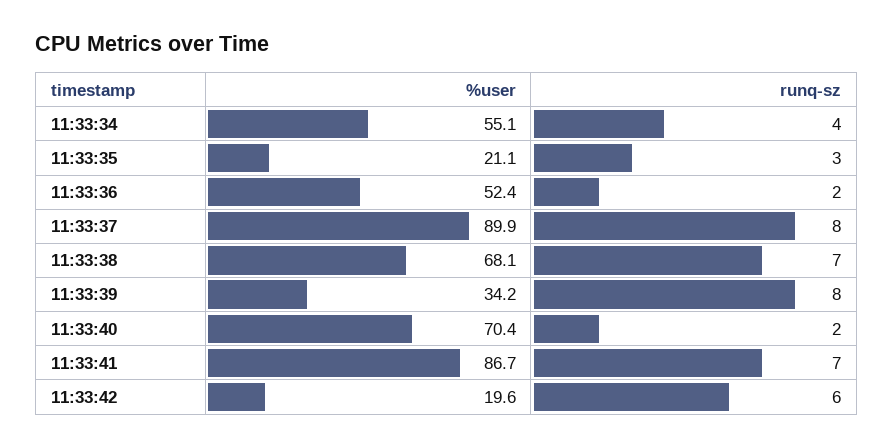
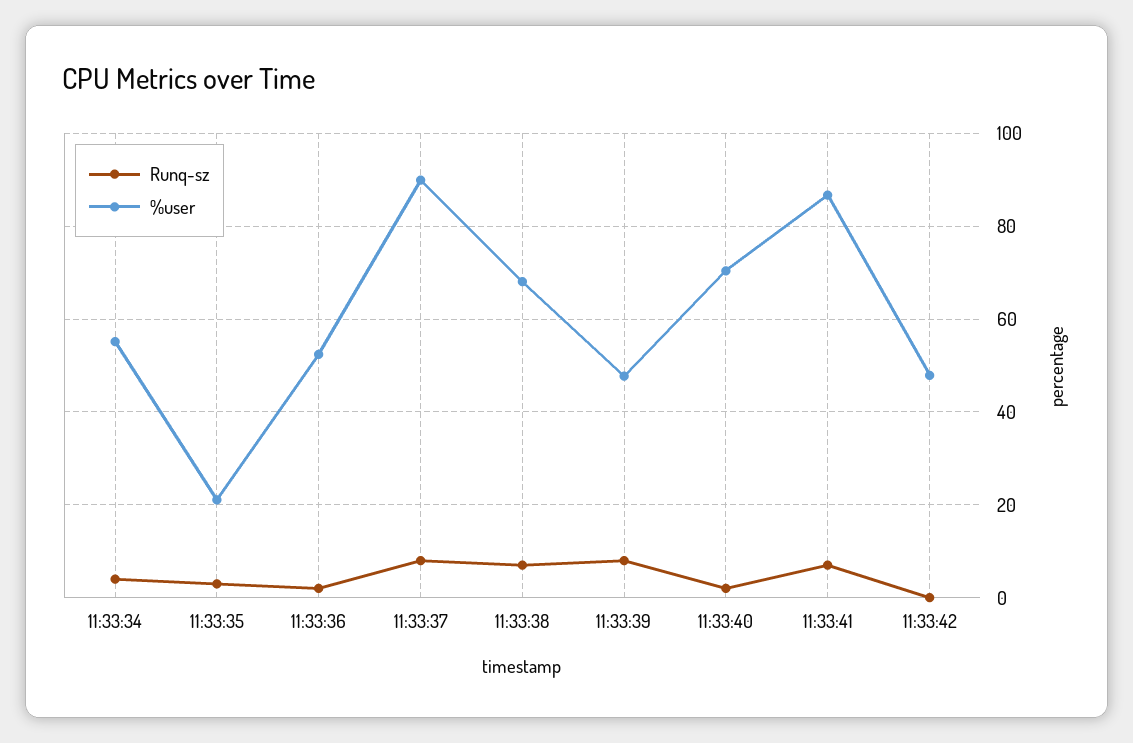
%user, 11:33:39: 34.2 -> 48
%user, 11:33:42: 19.6 -> 48
runq-sz, 11:33:42: 6 -> 0

